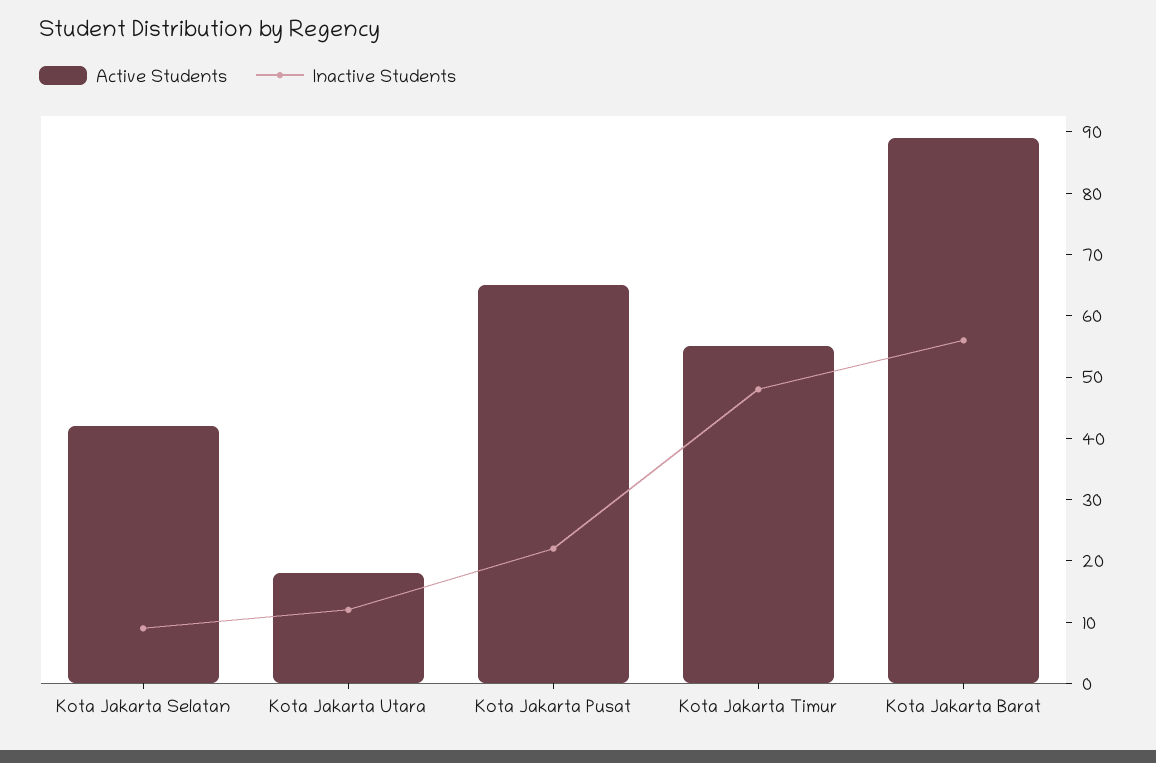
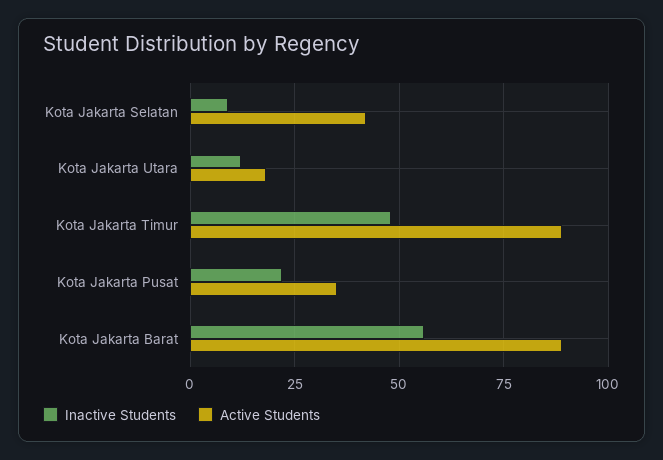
Active Students, Kota Jakarta Pusat: 65 -> 35
Active Students, Kota Jakarta Timur: 55 -> 90

